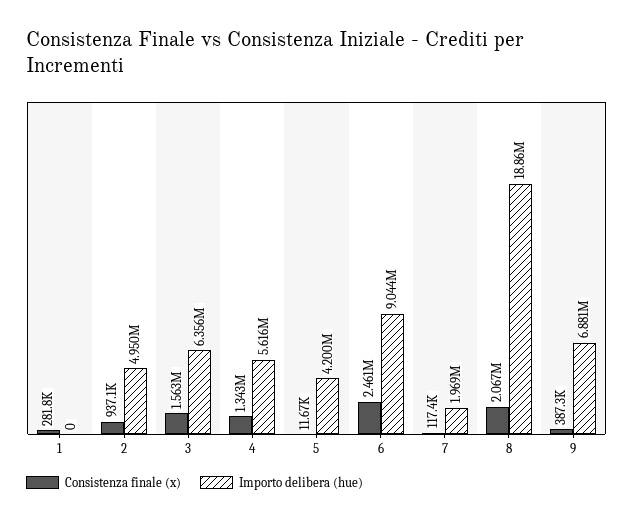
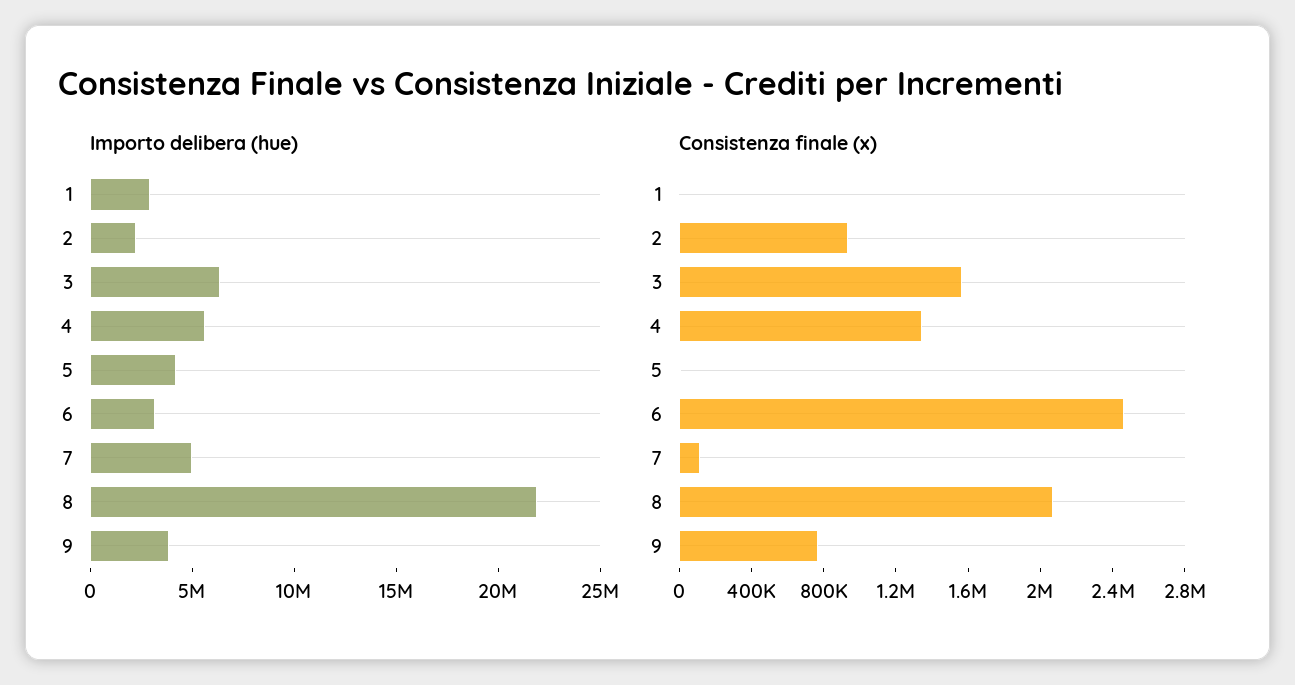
Consistenza finale (x), 1: 281800 -> 0
Importo delibera (hue), 1: 0 -> 3000000
Importo delibera (hue), 2: 4950000 -> 2000000
Importo delibera (hue), 6: 9044000 -> 3000000
Importo delibera (hue), 7: 1969000 -> 5000000
Importo delibera (hue), 8: 18860000 -> 22000000
Consistenza finale (x), 9: 387300 -> 800000
Importo delibera (hue), 9: 6881000 -> 4000000

